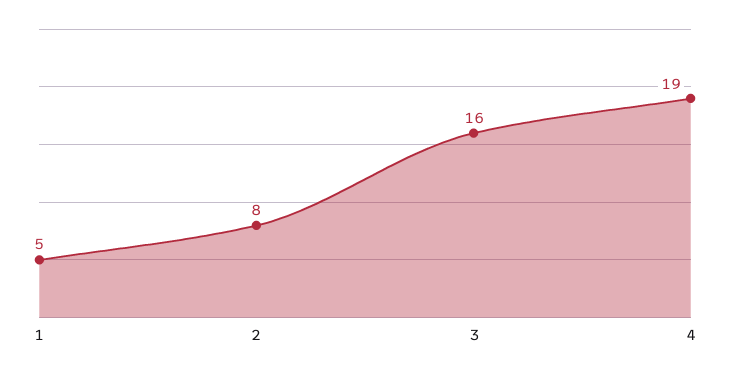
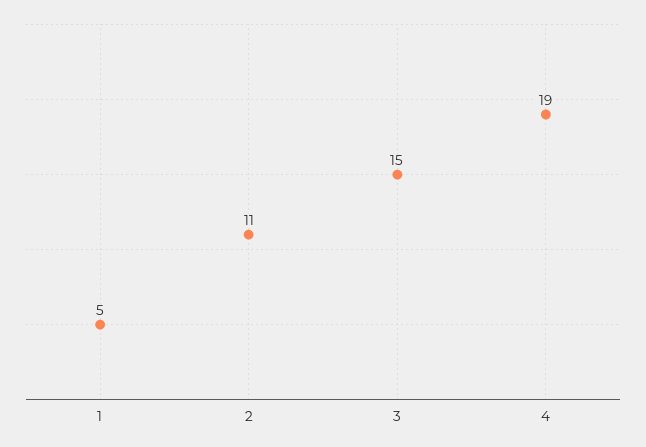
2: 8 -> 11
3: 16 -> 15

